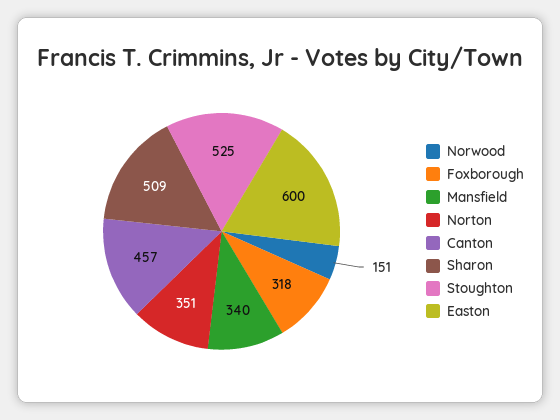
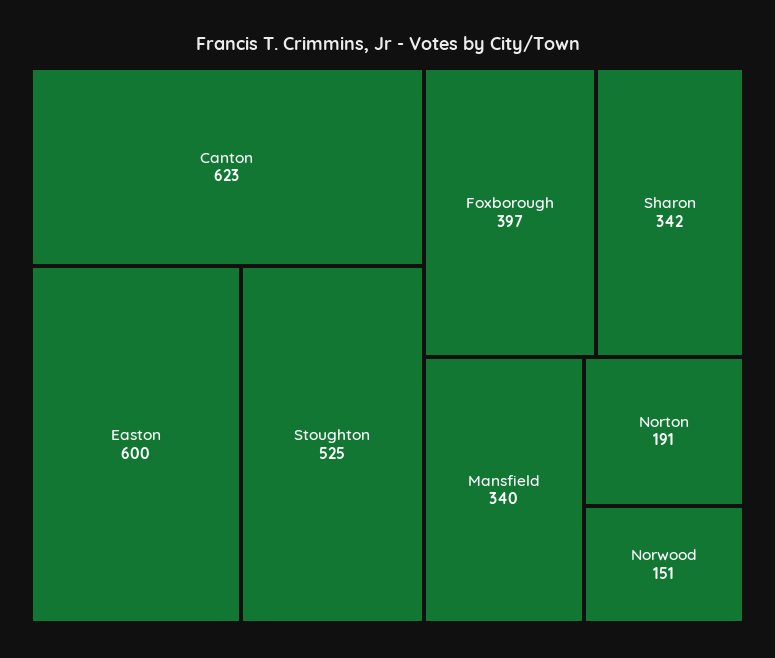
Foxborough: 318 -> 397
Norton: 351 -> 191
Canton: 457 -> 623
Sharon: 509 -> 342

